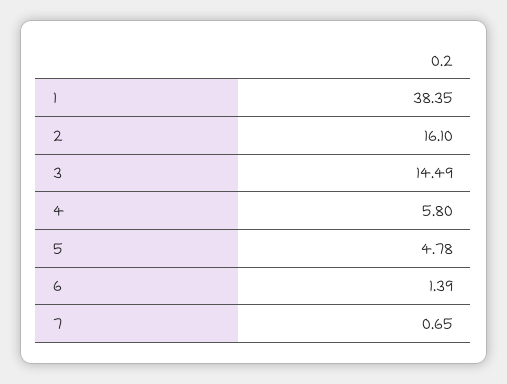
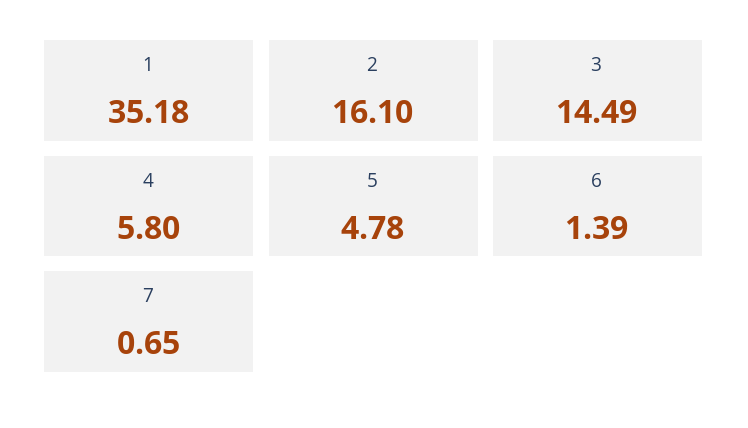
1: 38.35 -> 35.18

